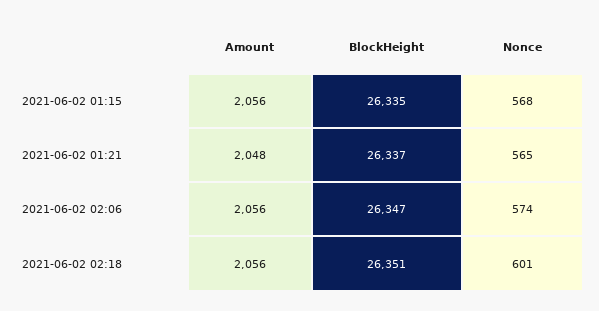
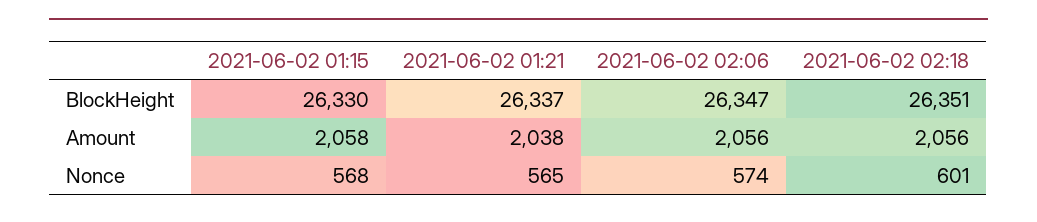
Amount, 2021-06-02 01:15: 2056 -> 2058
BlockHeight, 2021-06-02 01:15: 26335 -> 26330
Amount, 2021-06-02 01:21: 2048 -> 2038

